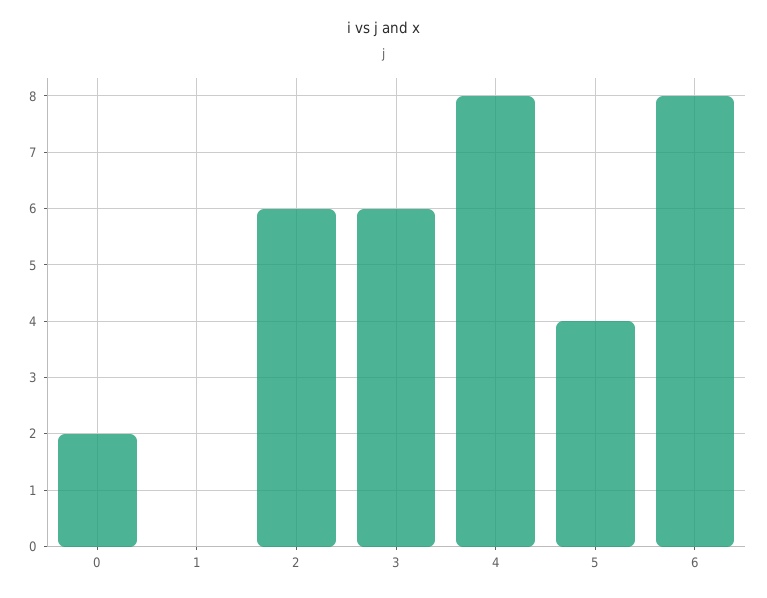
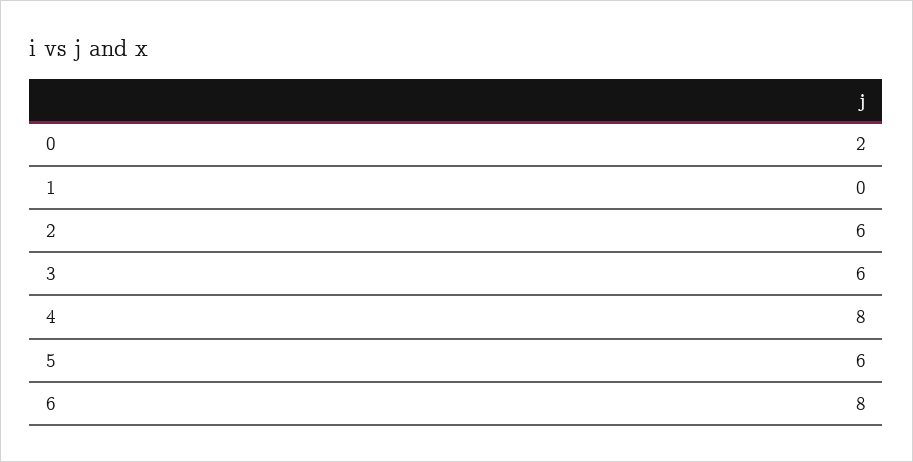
5: 4 -> 6

